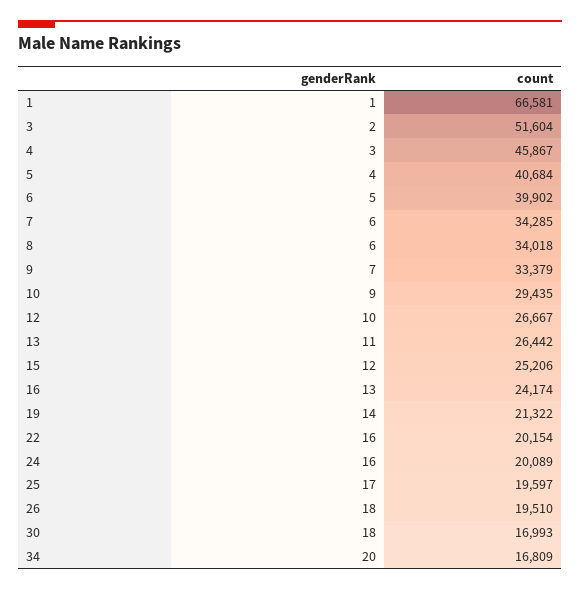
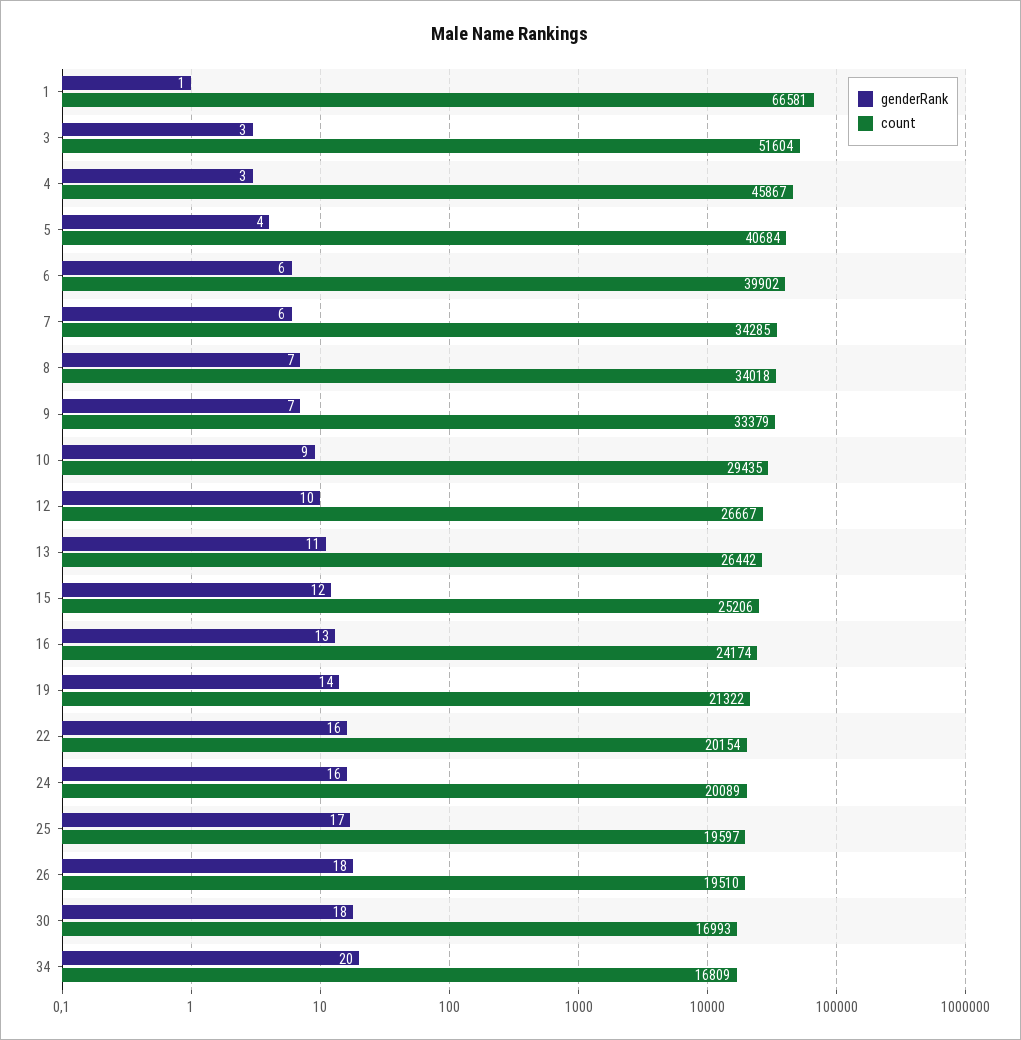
genderRank, 3: 2 -> 3
genderRank, 6: 5 -> 6
genderRank, 8: 6 -> 7

